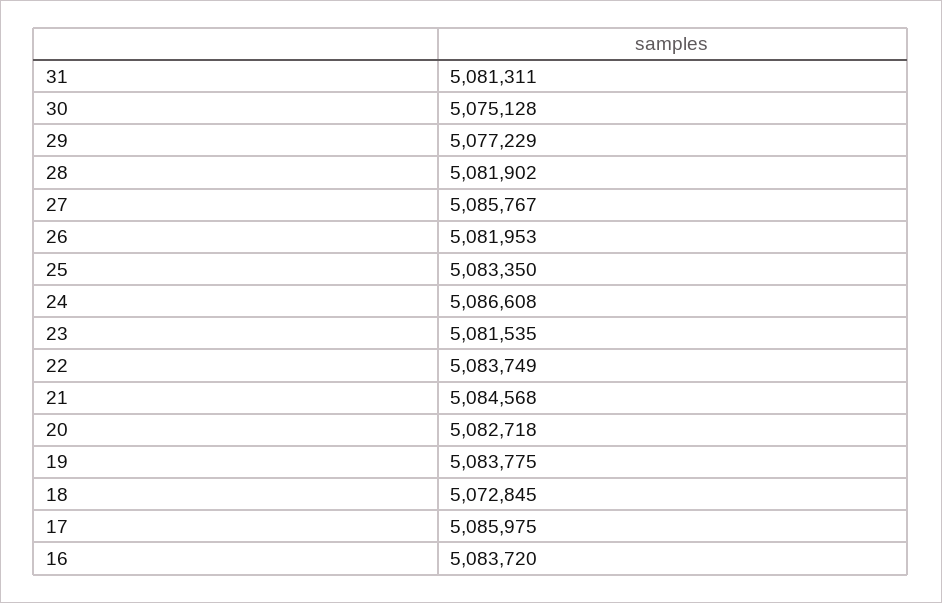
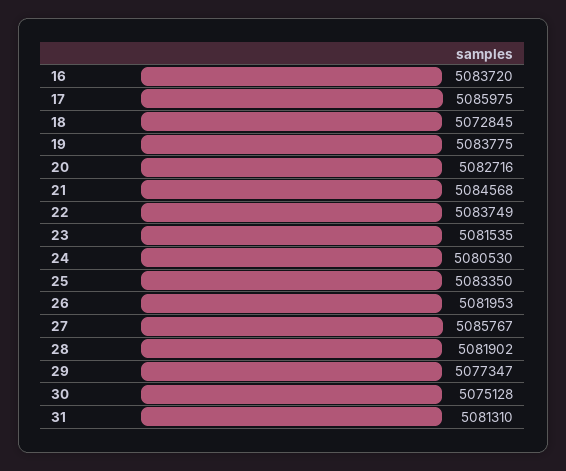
31: 5081311 -> 5081310
29: 5077229 -> 5077347
24: 5086608 -> 5080530
20: 5082718 -> 5082716

